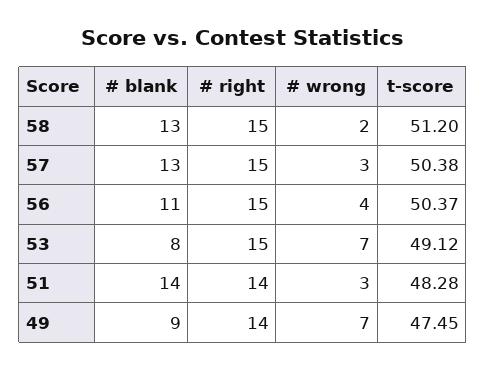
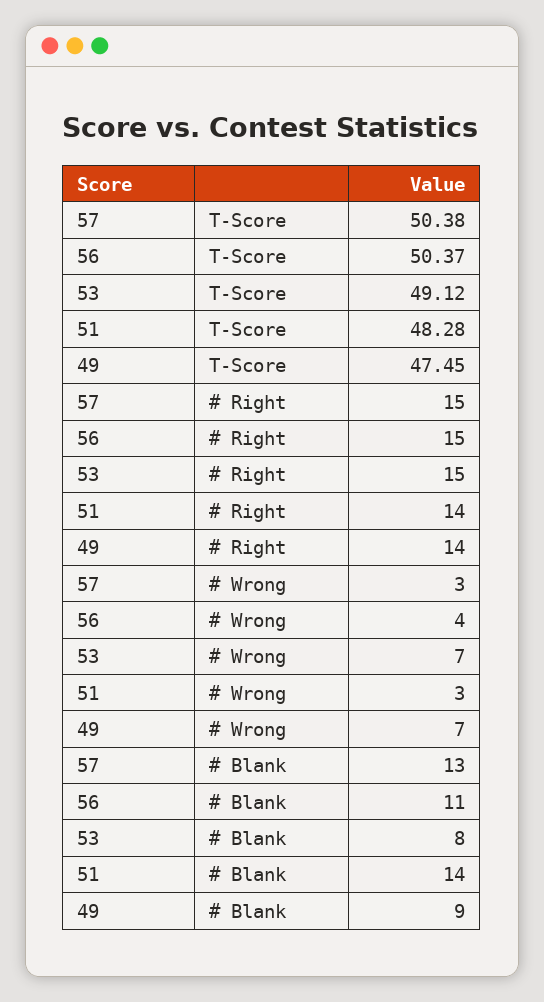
# blank, 58: 13 -> none
# right, 58: 15 -> none
# wrong, 58: 2 -> none
t-score, 58: 51.2 -> none

